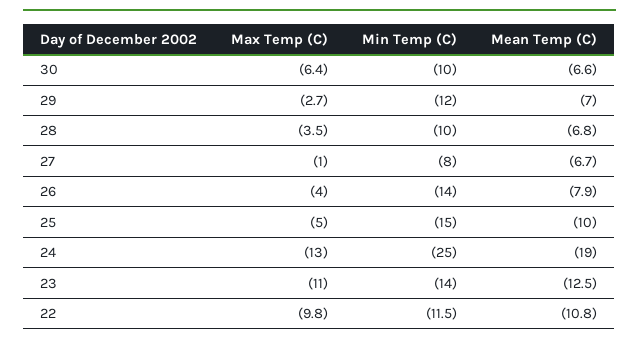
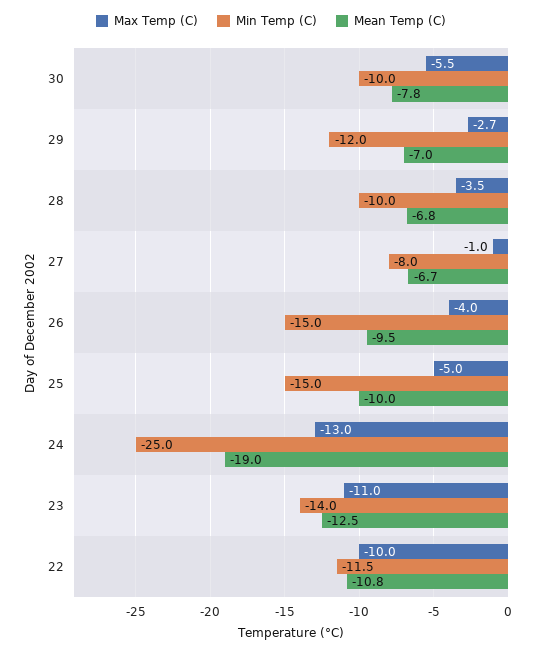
Max Temp (C), 30: -6.4 -> -5.5
Mean Temp (C), 30: -6.6 -> -7.8
Min Temp (C), 26: -14 -> -15
Mean Temp (C), 26: -7.9 -> -9.5
Max Temp (C), 22: -9.8 -> -10

